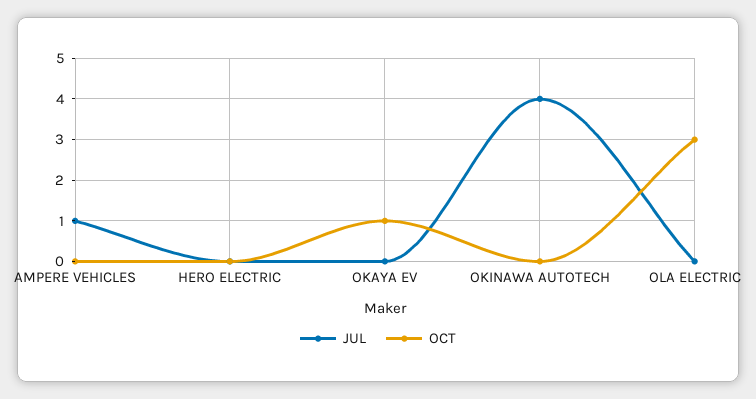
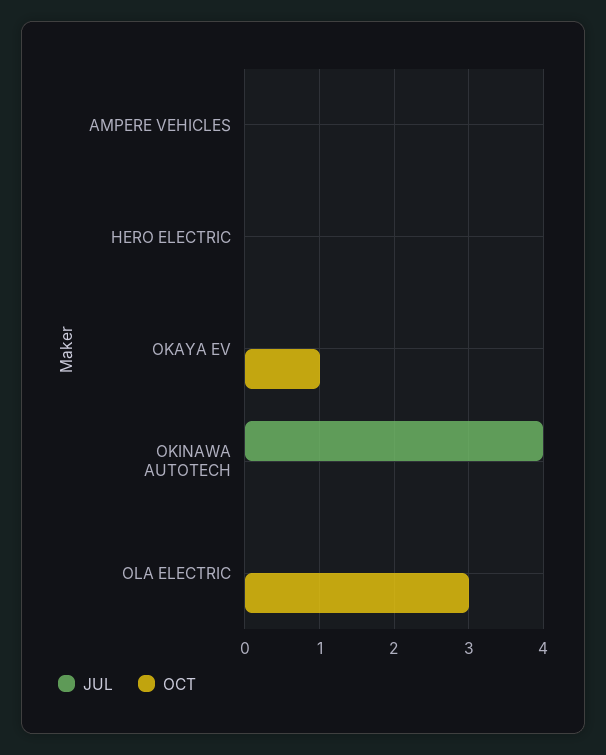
JUL, AMPERE VEHICLES: 1 -> 0

